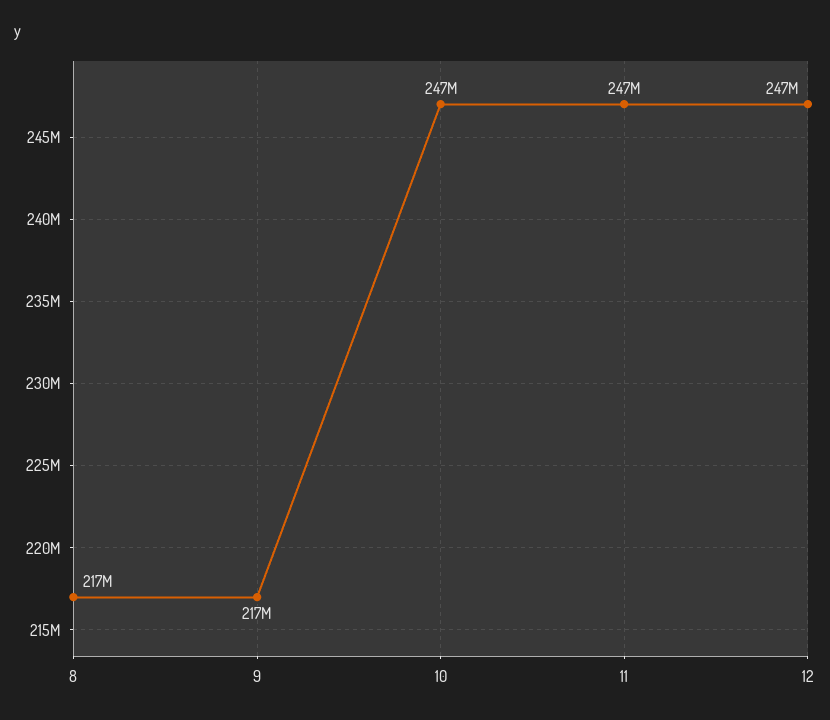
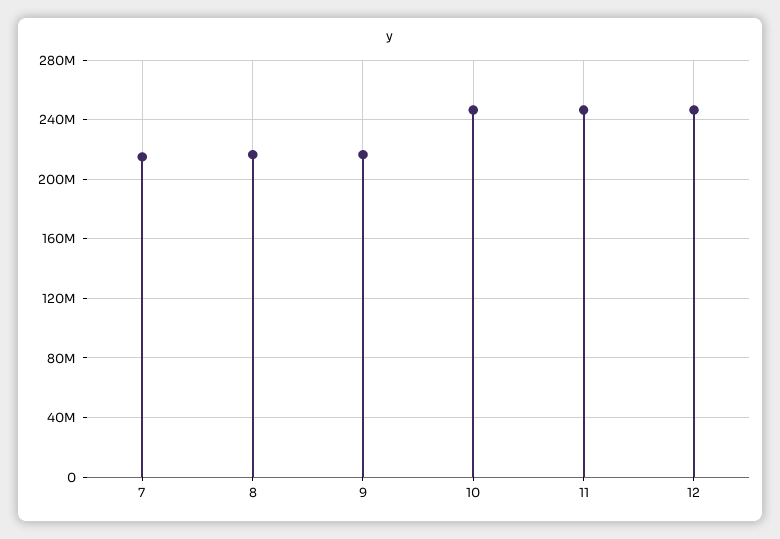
7: none -> 215000000

